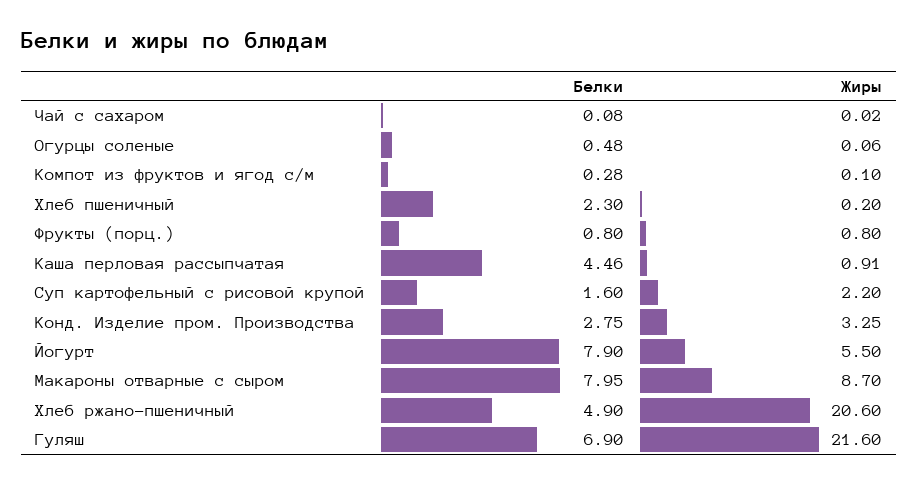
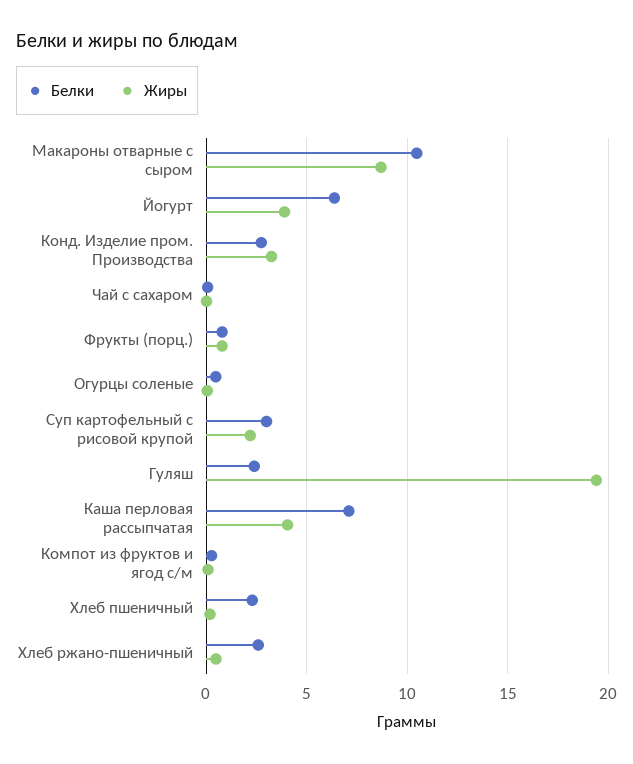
Белки, Каша перловая рассыпчатая: 4.46 -> 7
Жиры, Каша перловая рассыпчатая: 0.91 -> 4
Белки, Суп картофельный с рисовой крупой: 1.6 -> 3
Белки, Йогурт: 7.9 -> 6.5
Жиры, Йогурт: 5.5 -> 4
Белки, Макароны отварные с сыром: 7.95 -> 10.5
Белки, Хлеб ржано-пшеничный: 4.9 -> 2.5
Жиры, Хлеб ржано-пшеничный: 20.6 -> 0.5
Белки, Гуляш: 6.9 -> 2.5
Жиры, Гуляш: 21.6 -> 19.5

